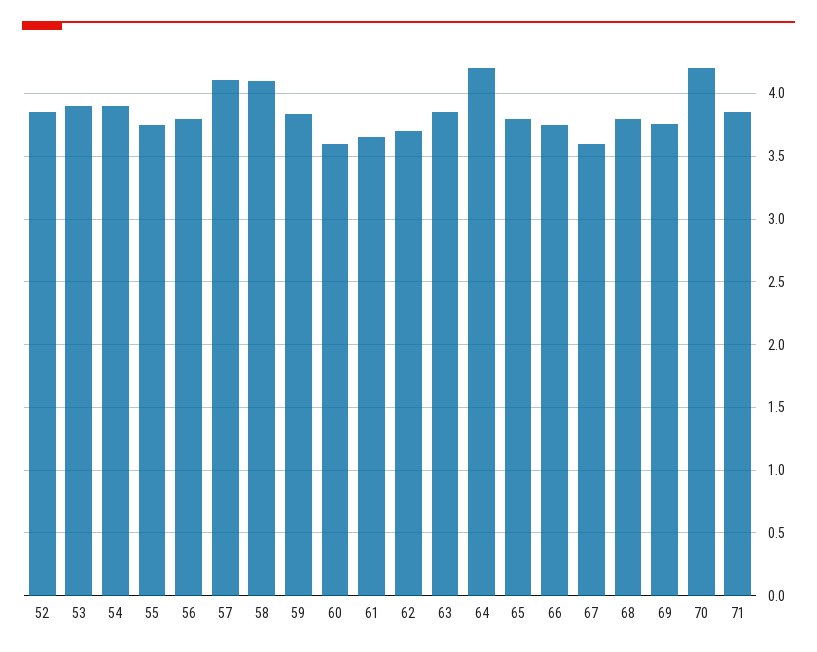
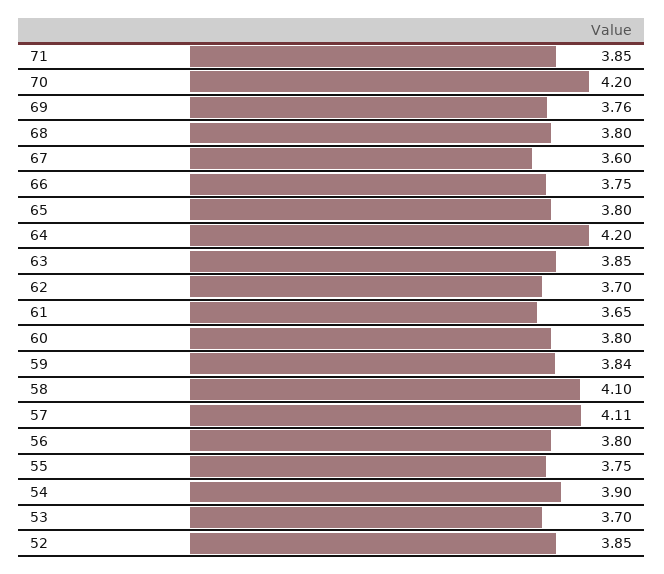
53: 3.9 -> 3.7
60: 3.6 -> 3.8

